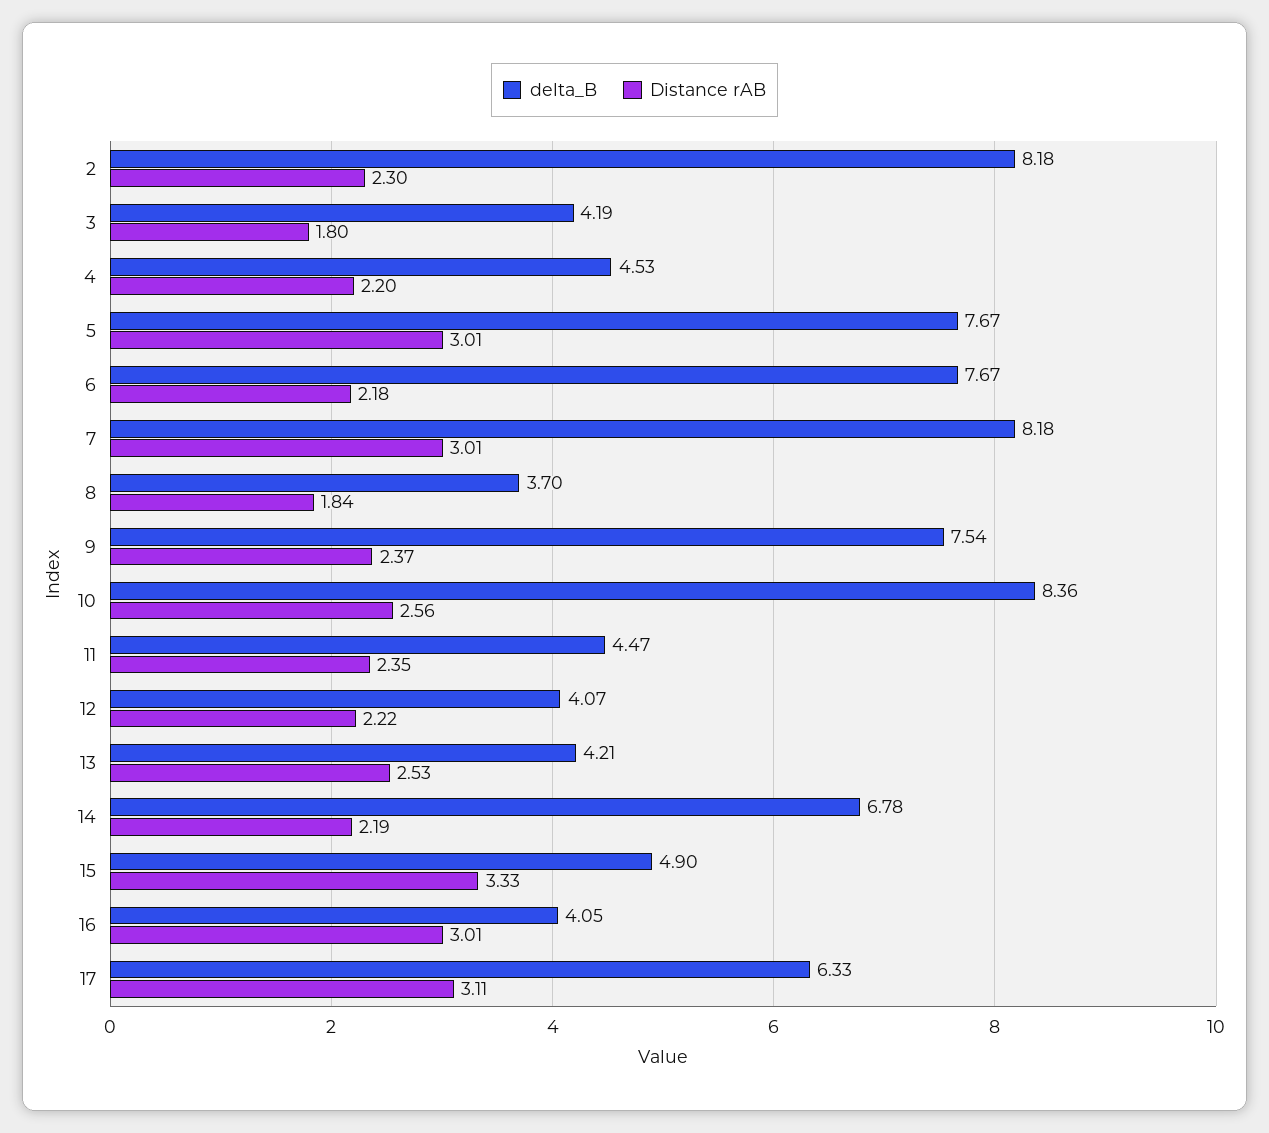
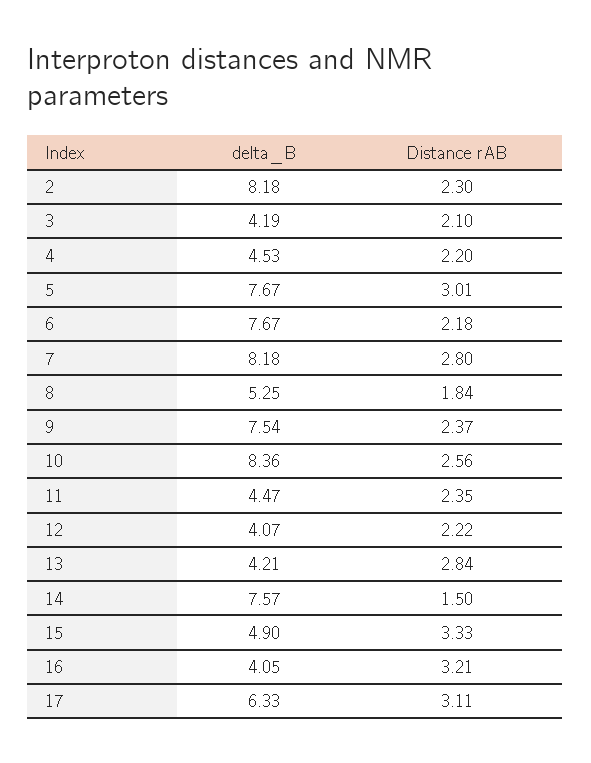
Distance rAB, 3: 1.8 -> 2.1
Distance rAB, 7: 3.01 -> 2.8
delta_B, 8: 3.7 -> 5.25
Distance rAB, 13: 2.53 -> 2.84
delta_B, 14: 6.78 -> 7.57
Distance rAB, 14: 2.19 -> 1.5
Distance rAB, 16: 3.01 -> 3.21

